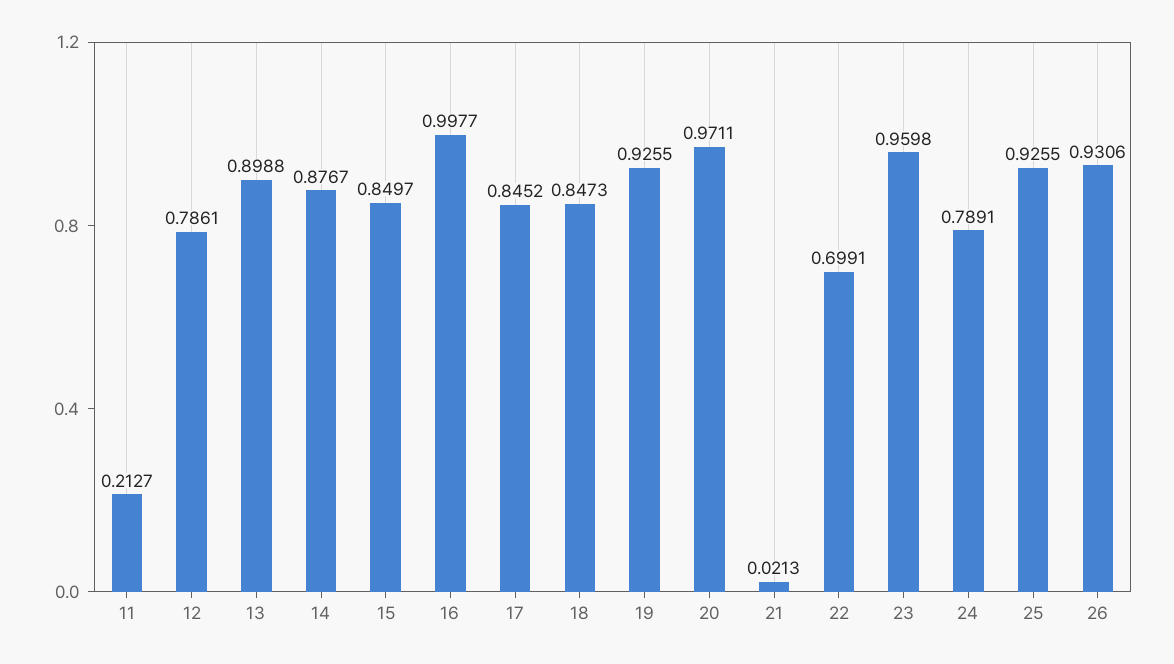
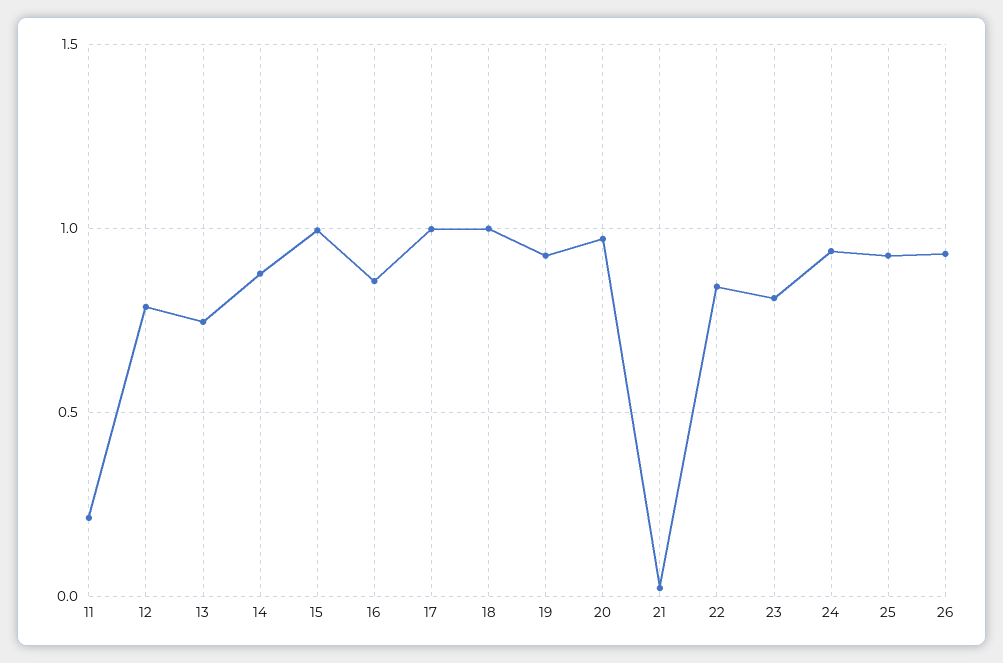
13: 0.8988 -> 0.75
15: 0.8497 -> 1
16: 0.9977 -> 0.85
17: 0.8452 -> 1
18: 0.8473 -> 1
22: 0.6991 -> 0.85
23: 0.9598 -> 0.8
24: 0.7891 -> 0.95

